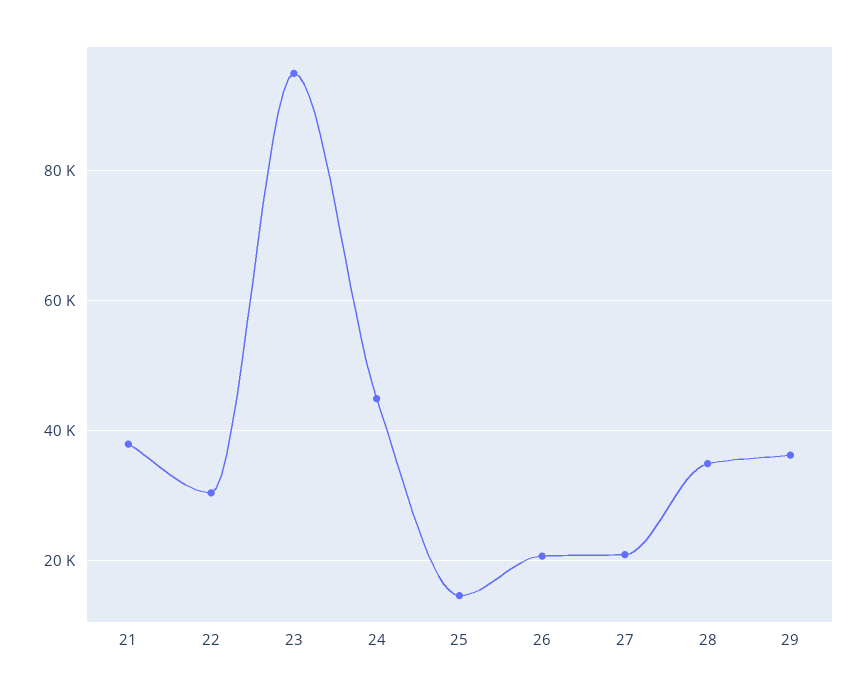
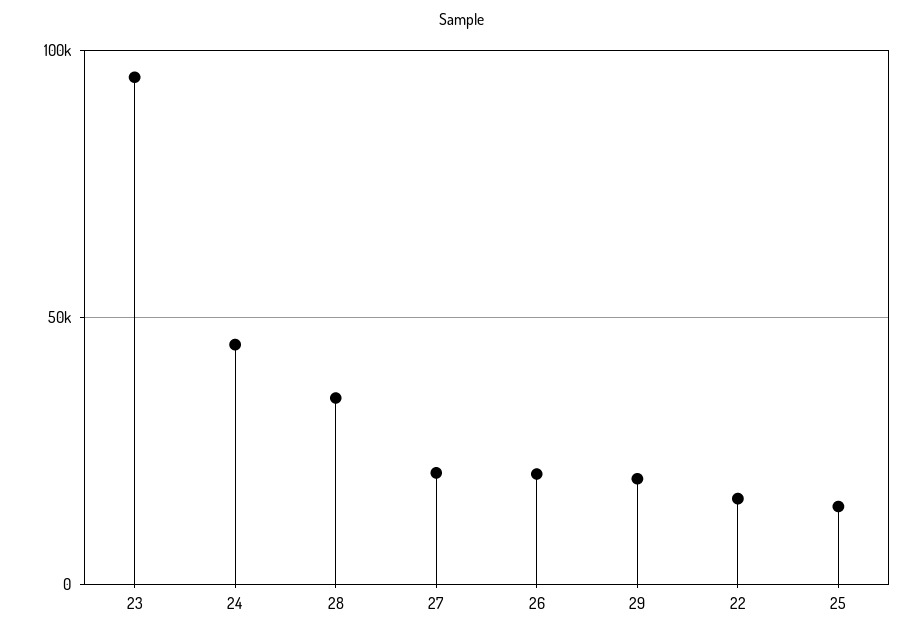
21: 38000 -> none
22: 30000 -> 15000
29: 36000 -> 20000

